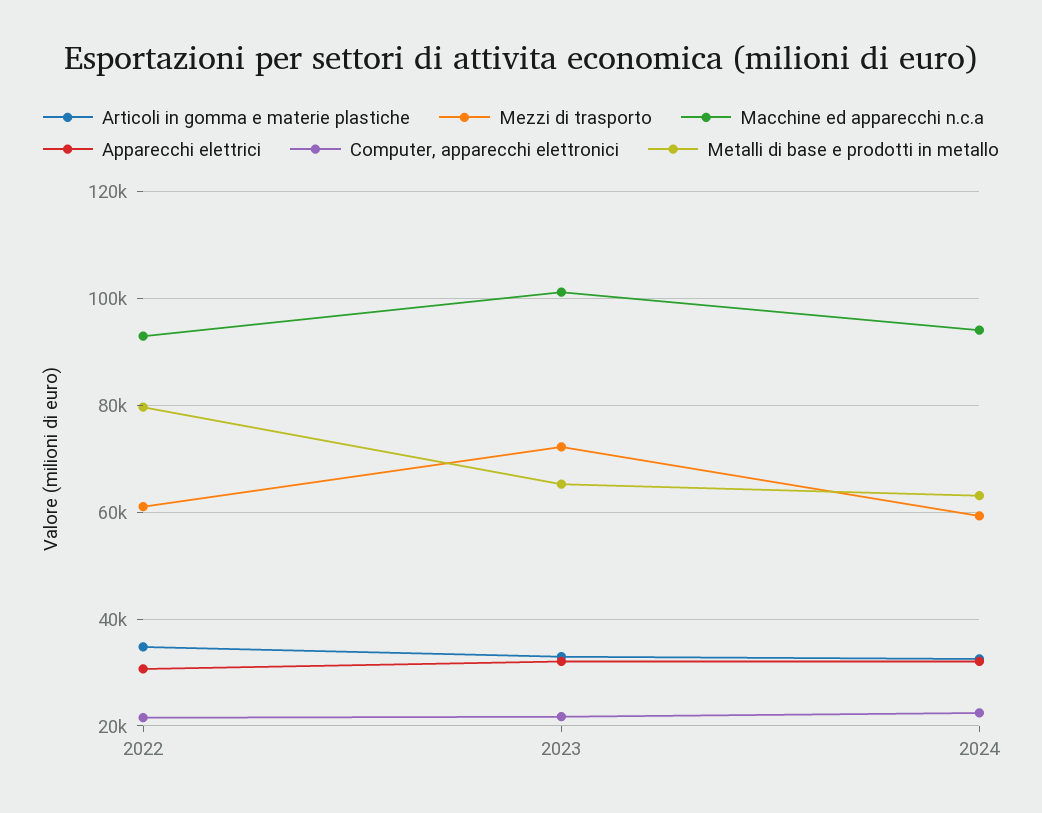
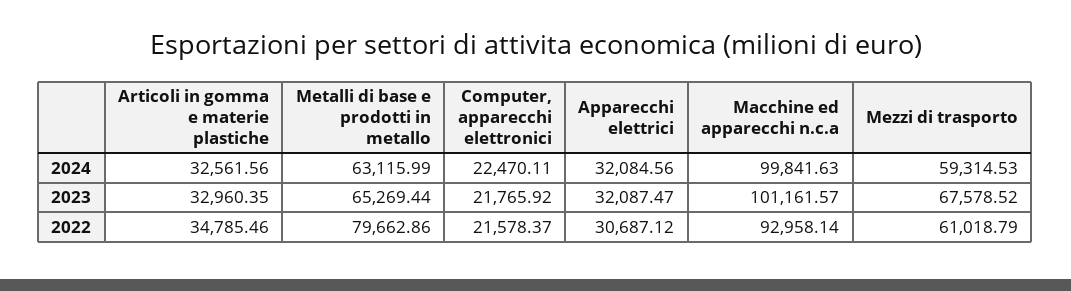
Mezzi di trasporto, 2023: 72000 -> 67578.52
Macchine ed apparecchi n.c.a, 2024: 94000 -> 99841.63

